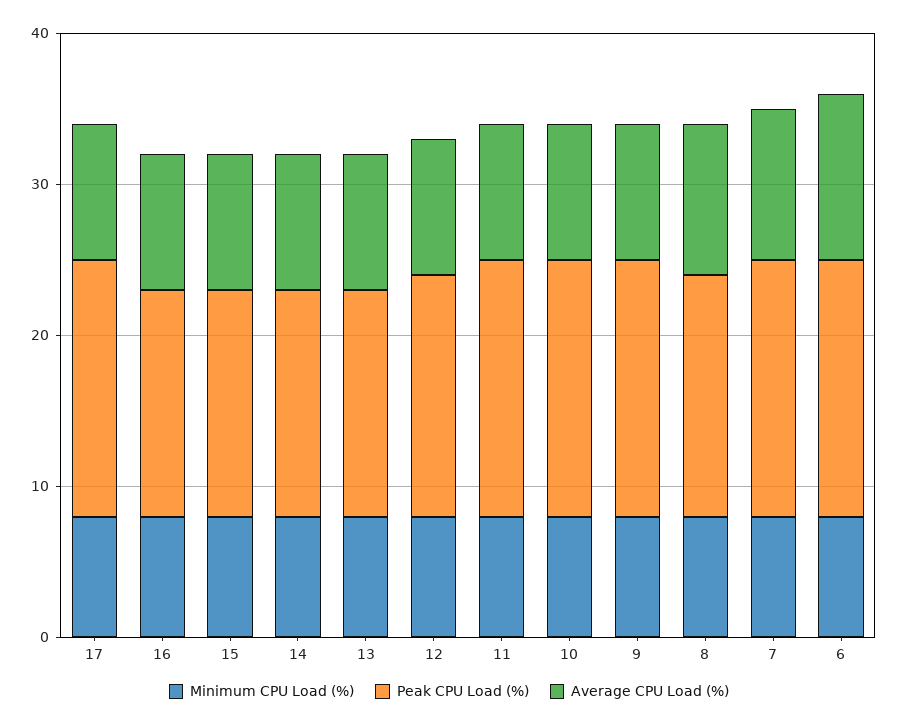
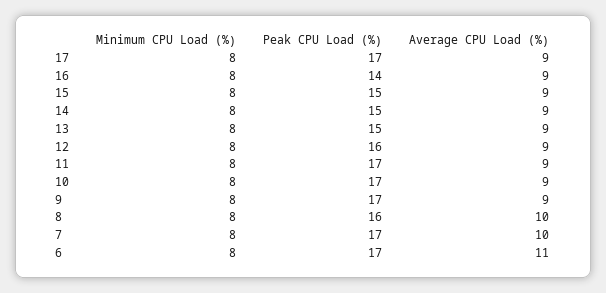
Peak CPU Load (%), 16: 15 -> 14

